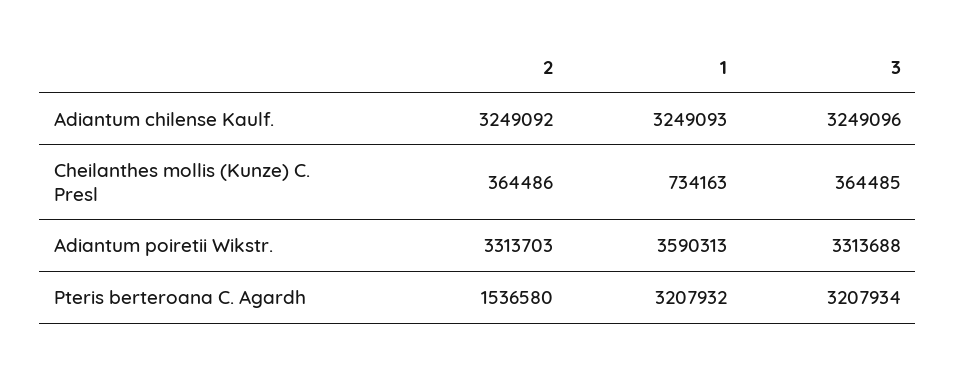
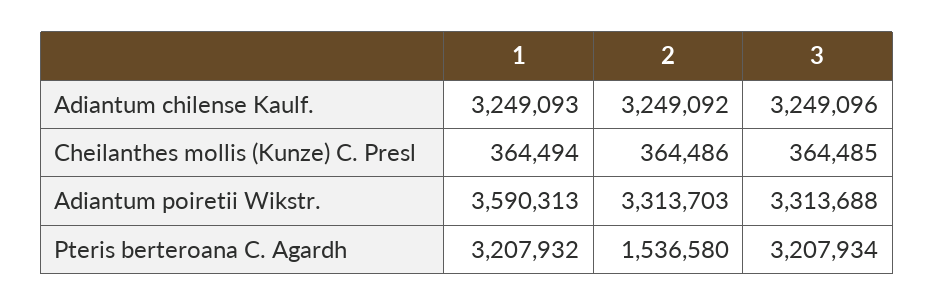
1, Cheilanthes mollis (Kunze) C. Presl: 734163 -> 364494

